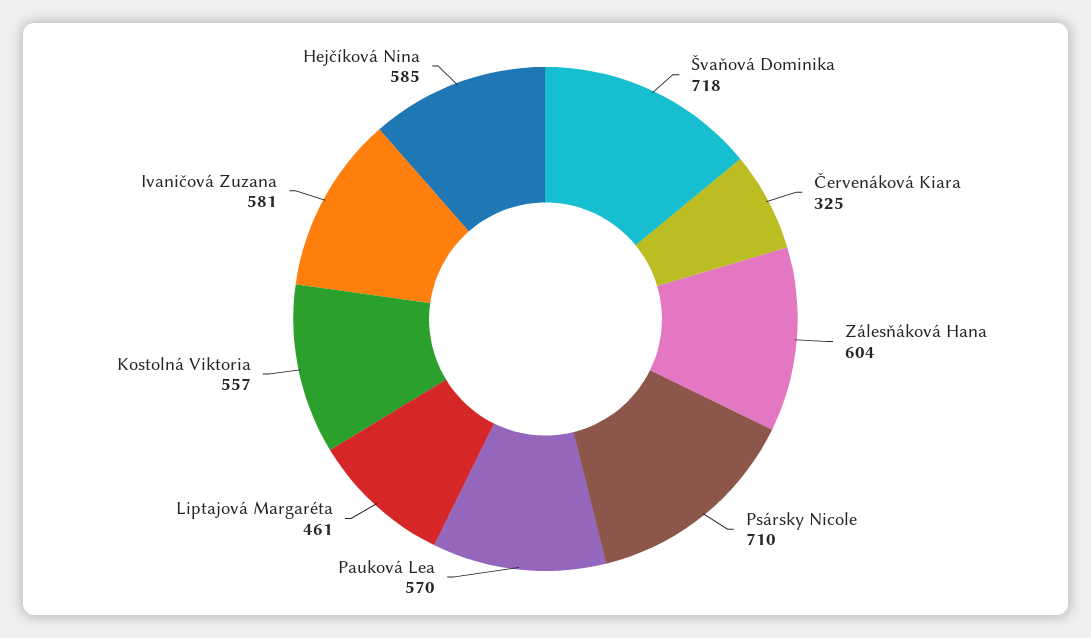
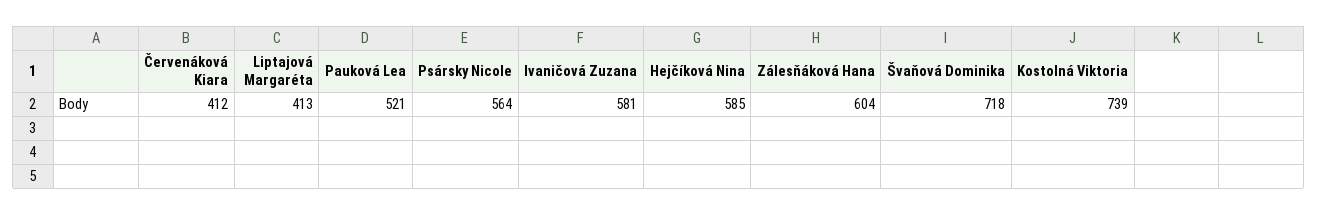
Červenáková Kiara: 325 -> 412
Psársky Nicole: 710 -> 564
Pauková Lea: 570 -> 521
Liptajová Margaréta: 461 -> 413
Kostolná Viktoria: 557 -> 739

